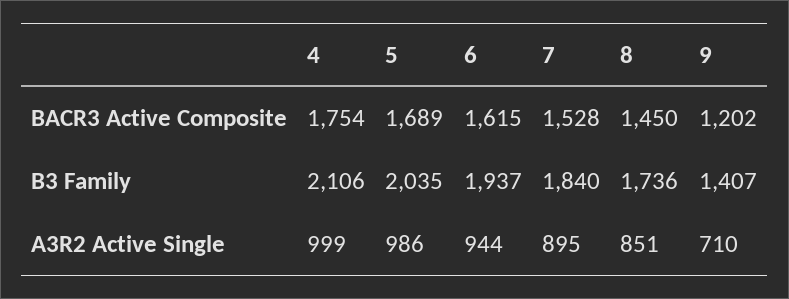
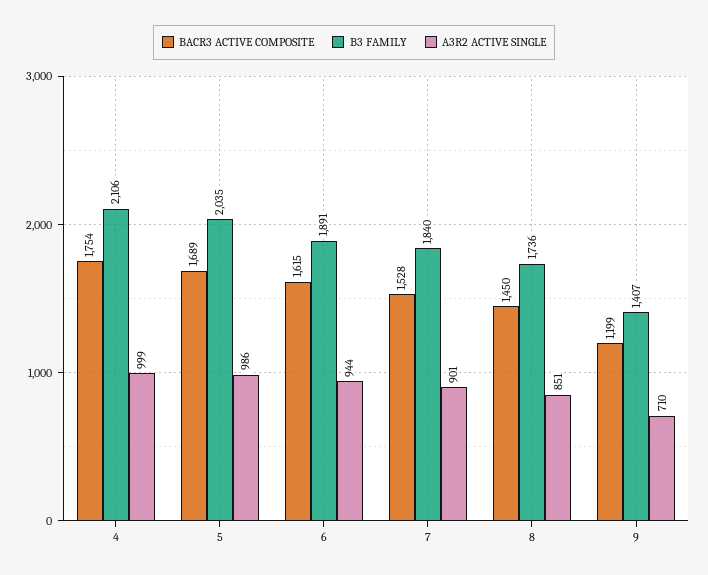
BACR3 Active Composite, 9: 1202 -> 1199
B3 Family, 6: 1937 -> 1891
A3R2 Active Single, 7: 895 -> 901

